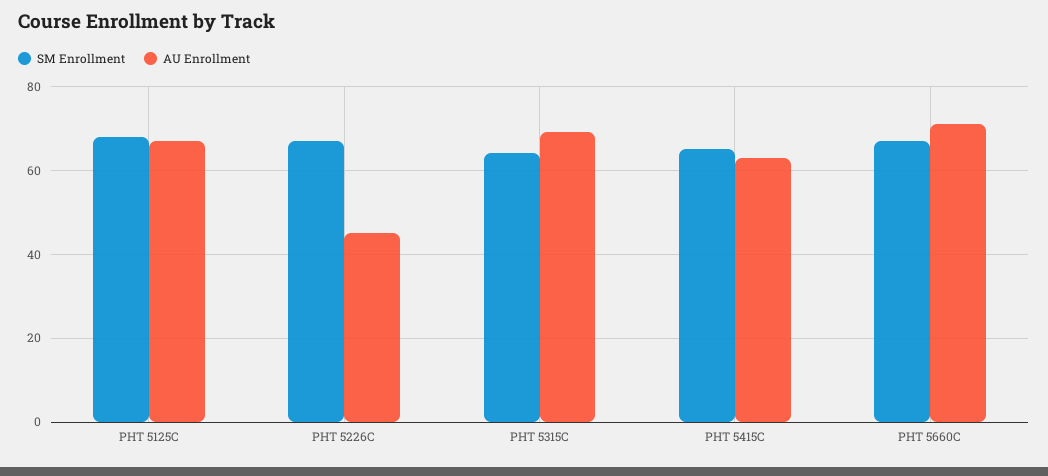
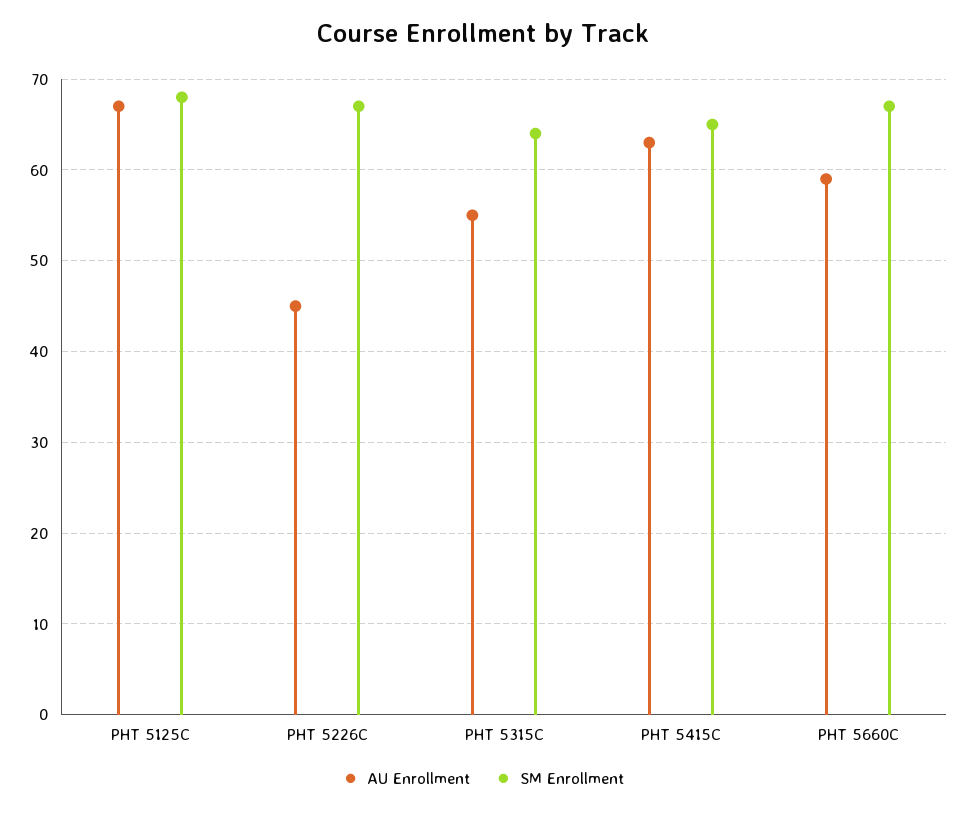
AU Enrollment, PHT 5315C: 70 -> 55
AU Enrollment, PHT 5660C: 70 -> 59

